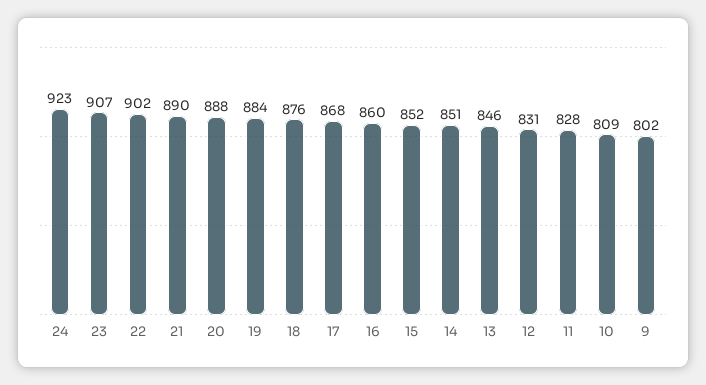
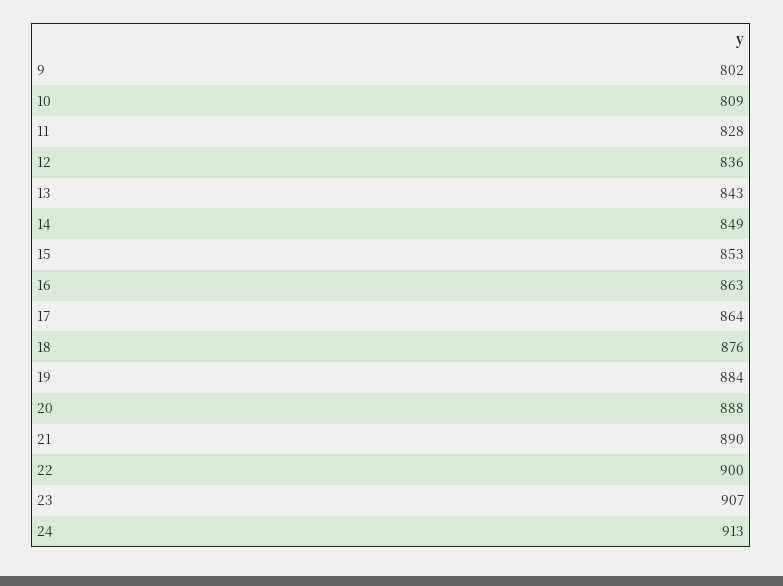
24: 923 -> 913
22: 902 -> 900
17: 868 -> 864
16: 860 -> 863
15: 852 -> 853
14: 851 -> 849
13: 846 -> 843
12: 831 -> 836

